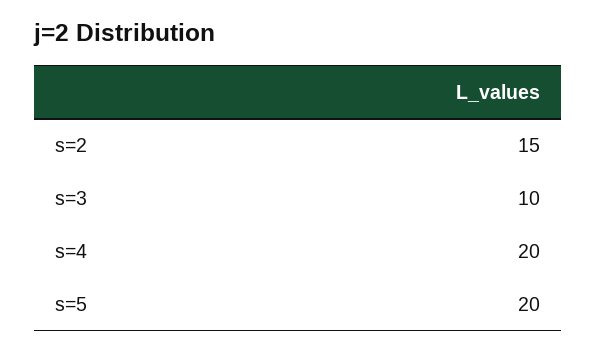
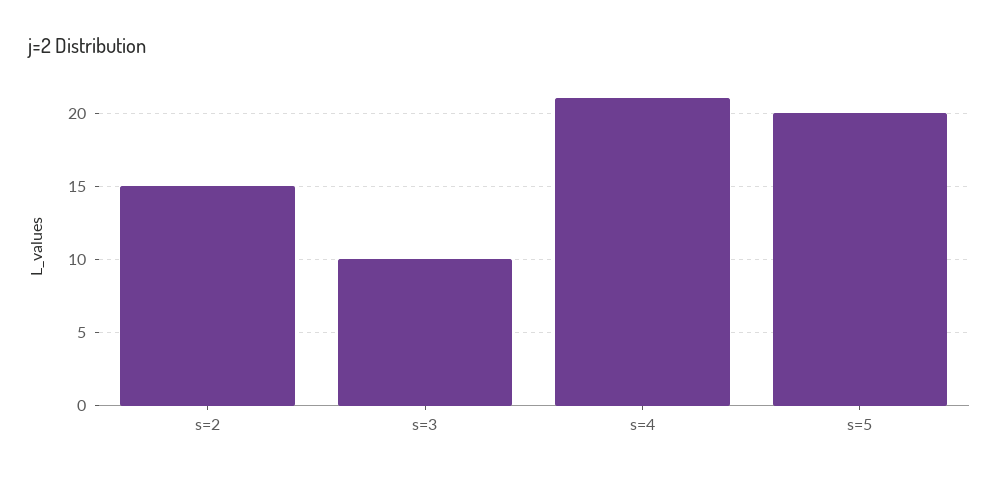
s=4: 20 -> 21

